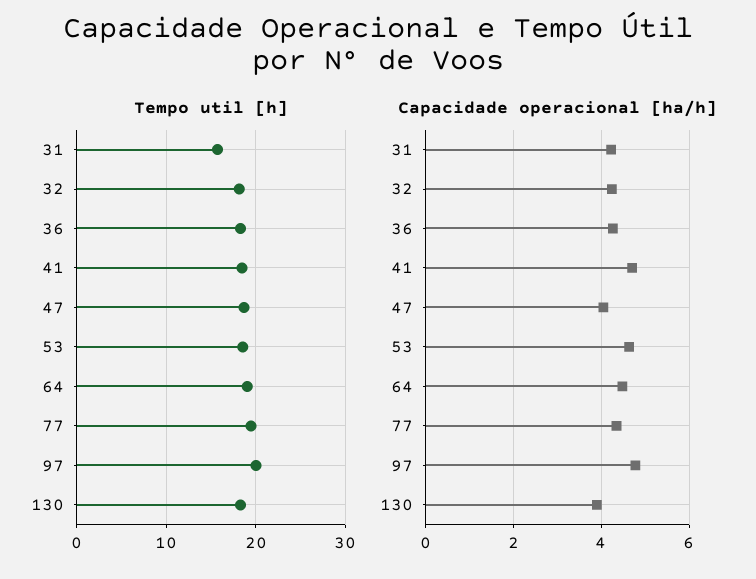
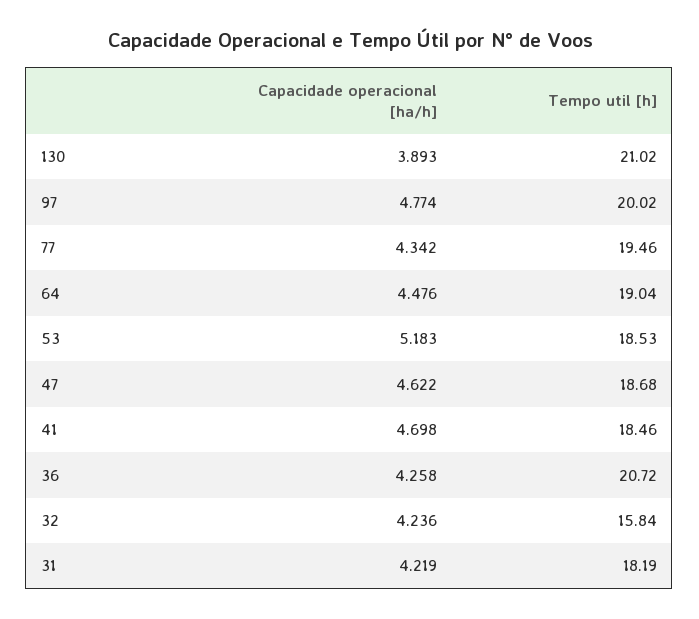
Tempo util [h], 31: 16 -> 18.19
Tempo util [h], 32: 18 -> 15.84
Tempo util [h], 36: 18 -> 20.72
Tempo util [h], 130: 18 -> 21.02
Capacidade operacional [ha/h], 47: 4 -> 4.622
Capacidade operacional [ha/h], 53: 4.6 -> 5.183

